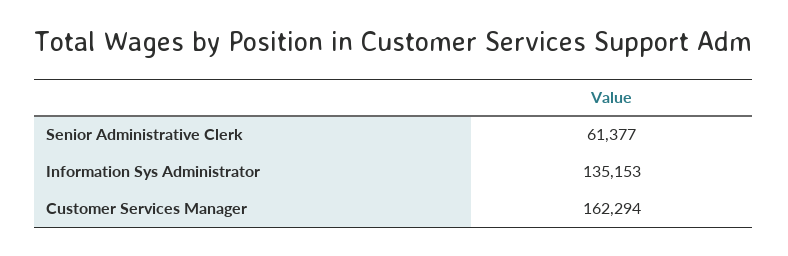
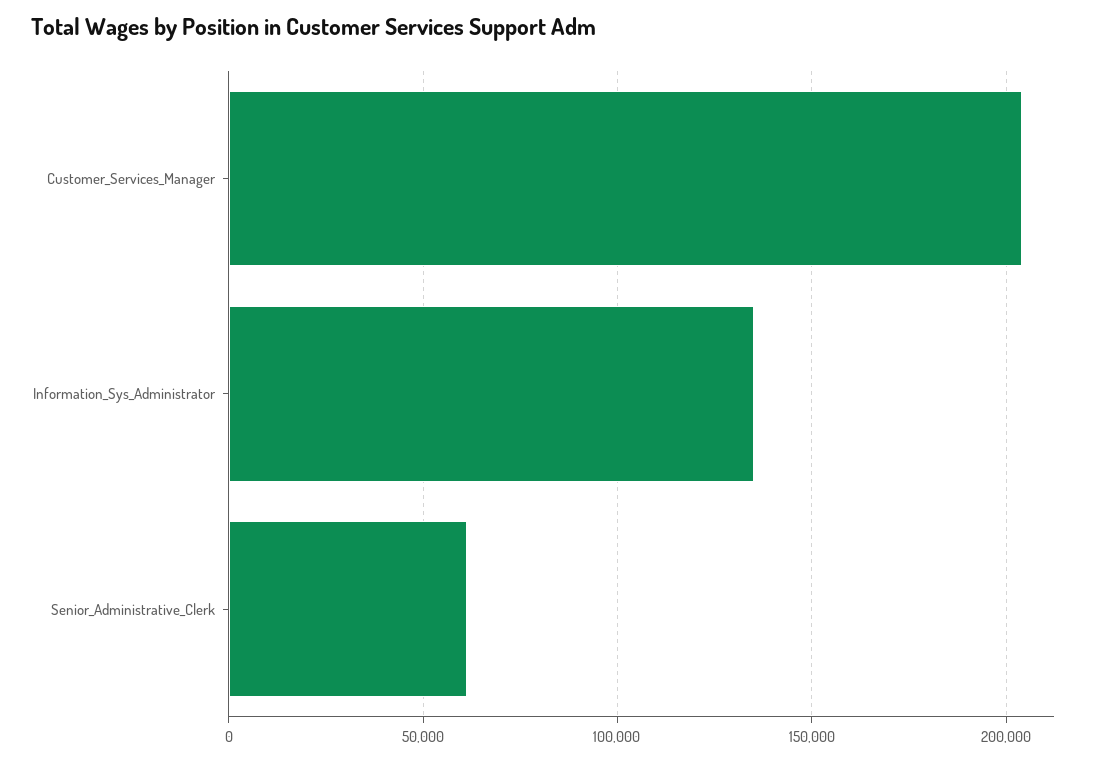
Customer Services Manager: 162294 -> 205000

